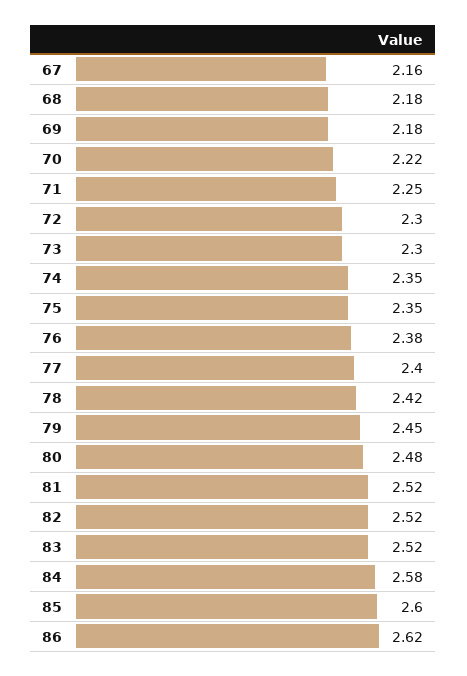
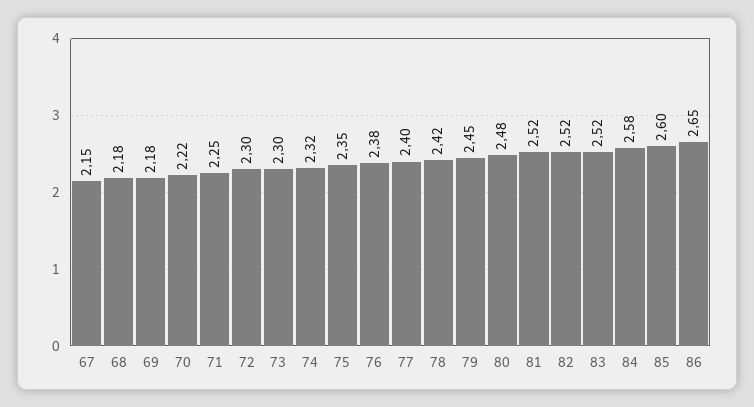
67: 2.16 -> 2.15
74: 2.35 -> 2.32
86: 2.62 -> 2.65

